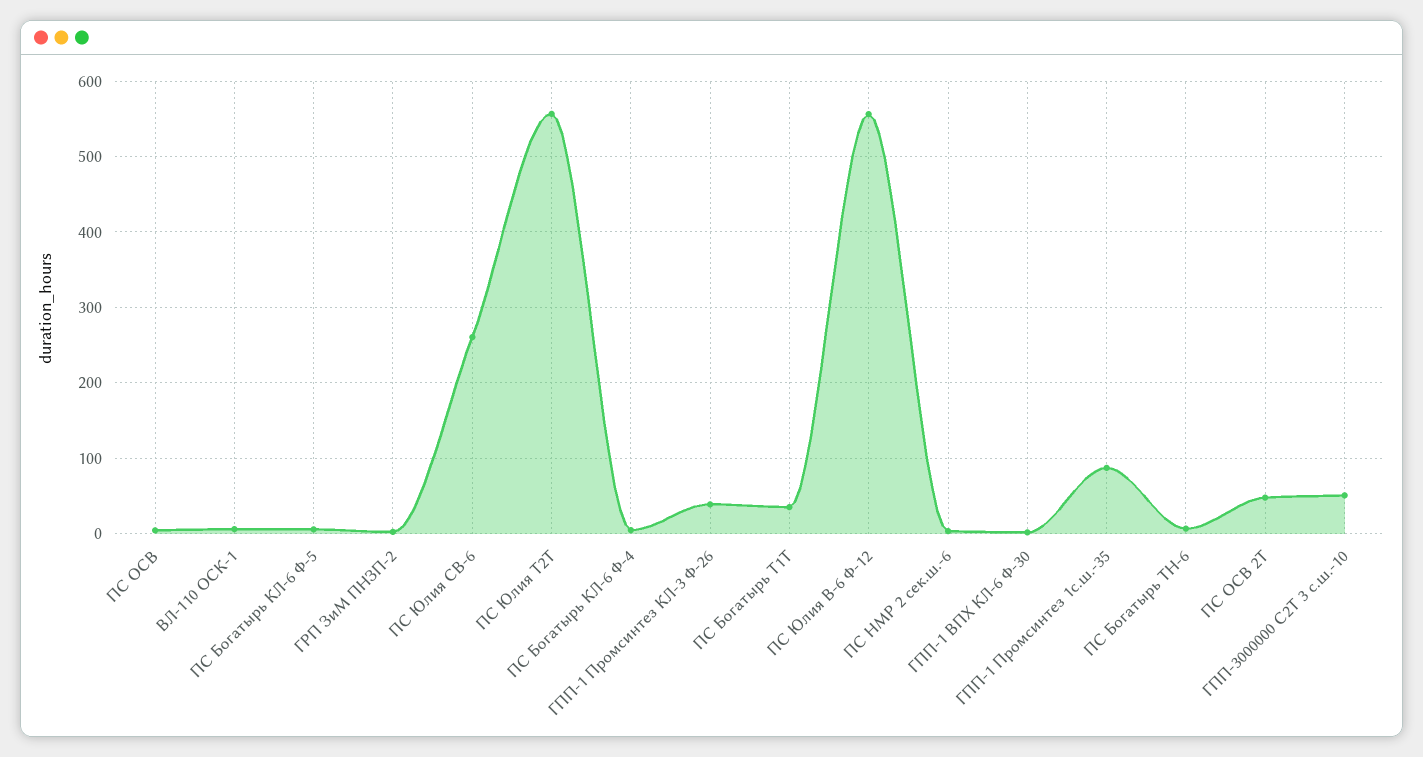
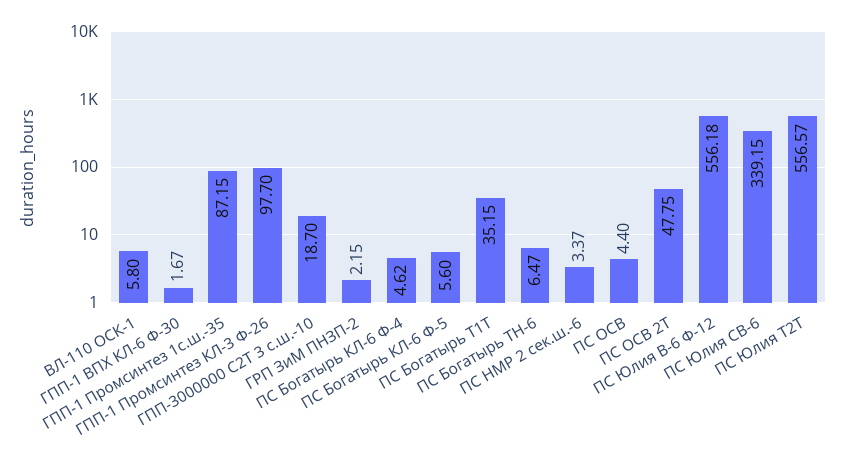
ПС Юлия СВ-6: 260 -> 339.15
ГПП-1 Промсинтез КЛ-3 Ф-26: 40 -> 97.7
ГПП-3000000 С2Т 3 с.ш.-10: 50 -> 18.7

